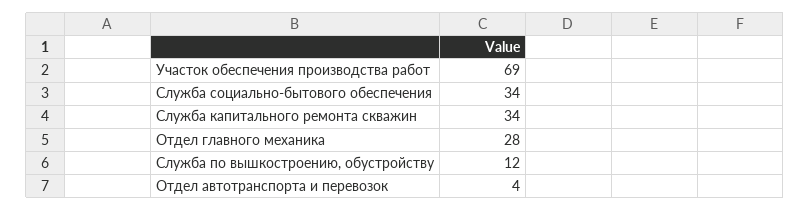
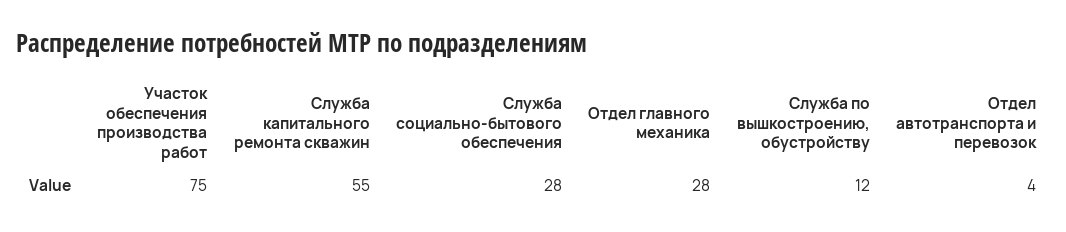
Участок обеспечения производства работ: 69 -> 75
Служба социально-бытового обеспечения: 34 -> 28
Служба капитального ремонта скважин: 34 -> 55

